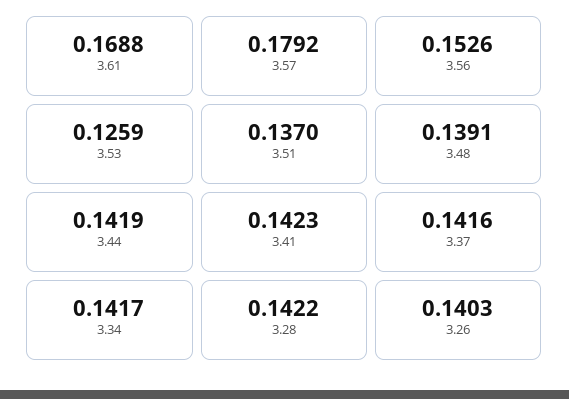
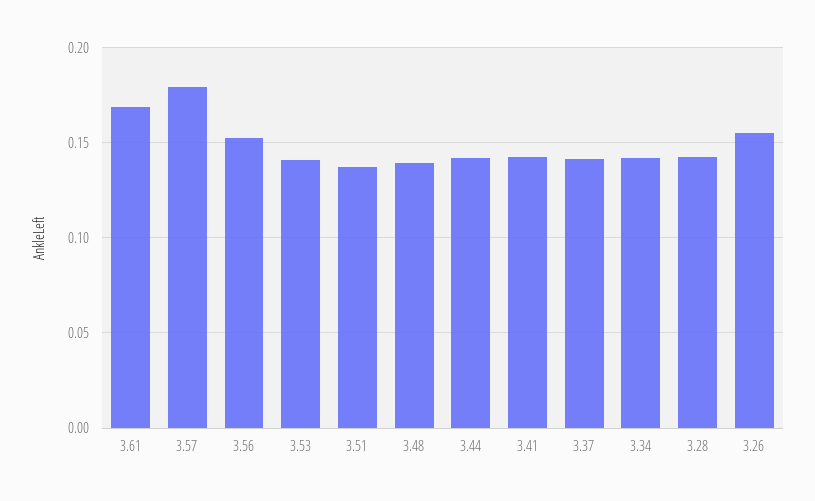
3.53: 0.1259 -> 0.14
3.26: 0.1403 -> 0.155

